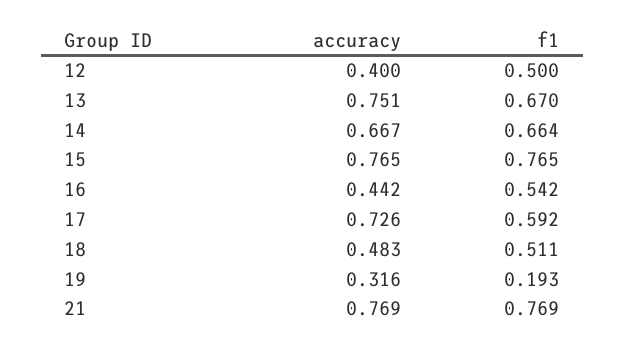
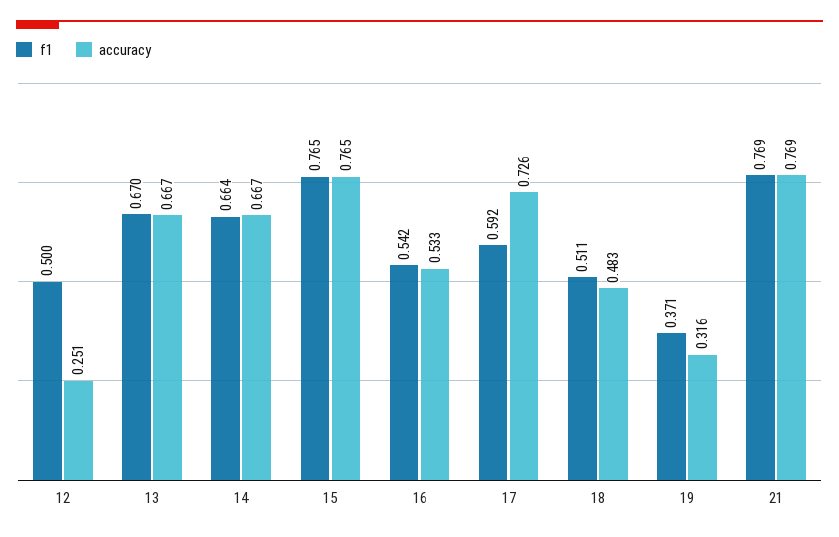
accuracy, 12: 0.4 -> 0.251
accuracy, 13: 0.751 -> 0.667
accuracy, 16: 0.442 -> 0.533
f1, 19: 0.193 -> 0.371

